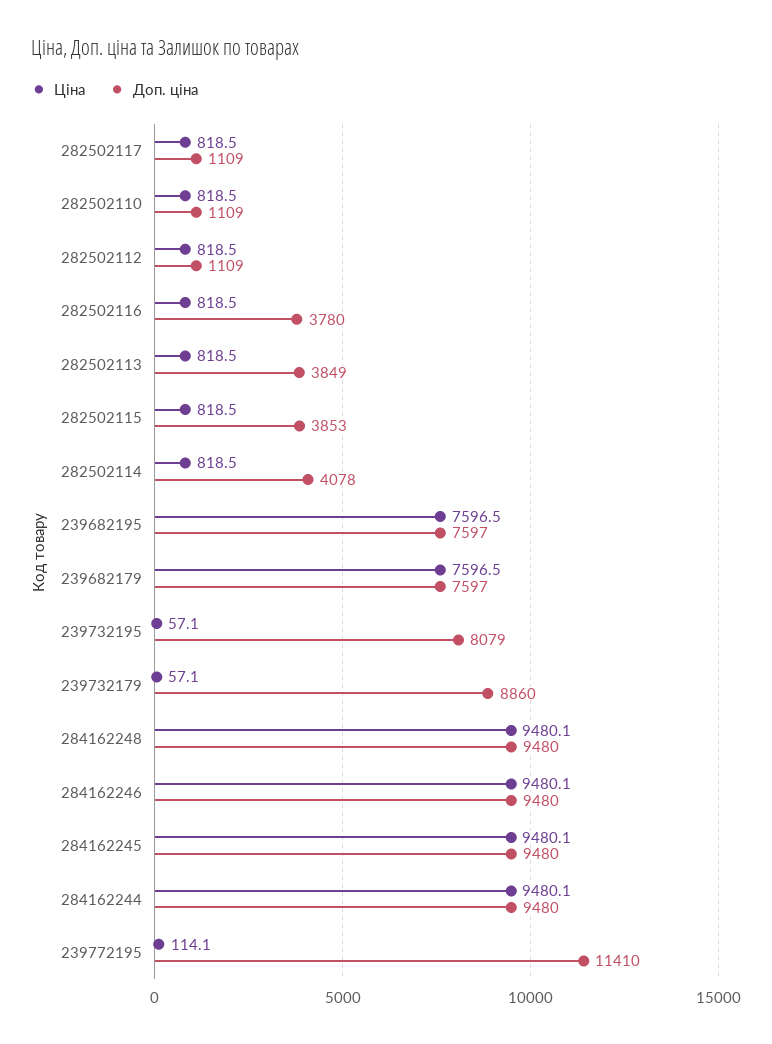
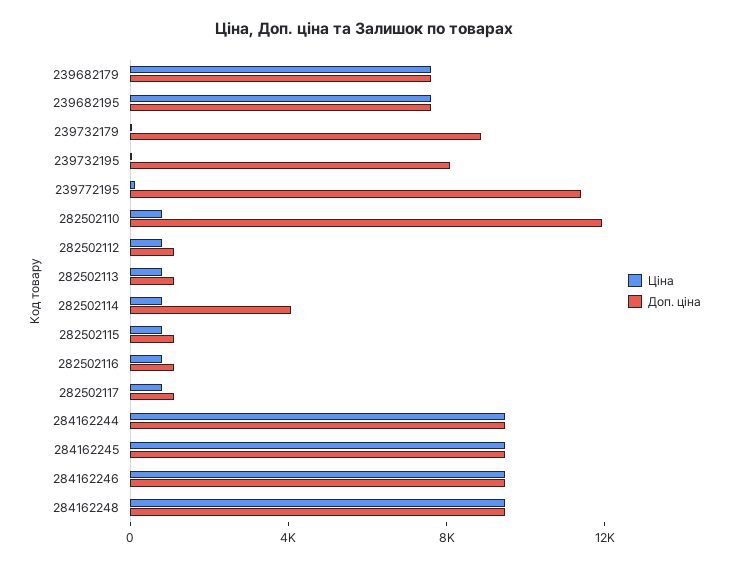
Доп. ціна, 282502110: 1109 -> 12000
Доп. ціна, 282502116: 3780 -> 1000
Доп. ціна, 282502113: 3849 -> 1000
Доп. ціна, 282502115: 3853 -> 1000

